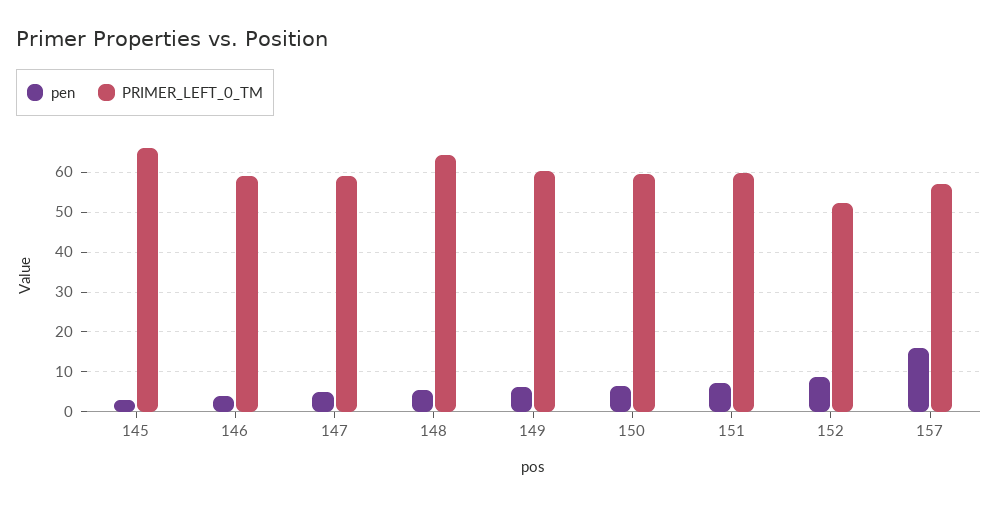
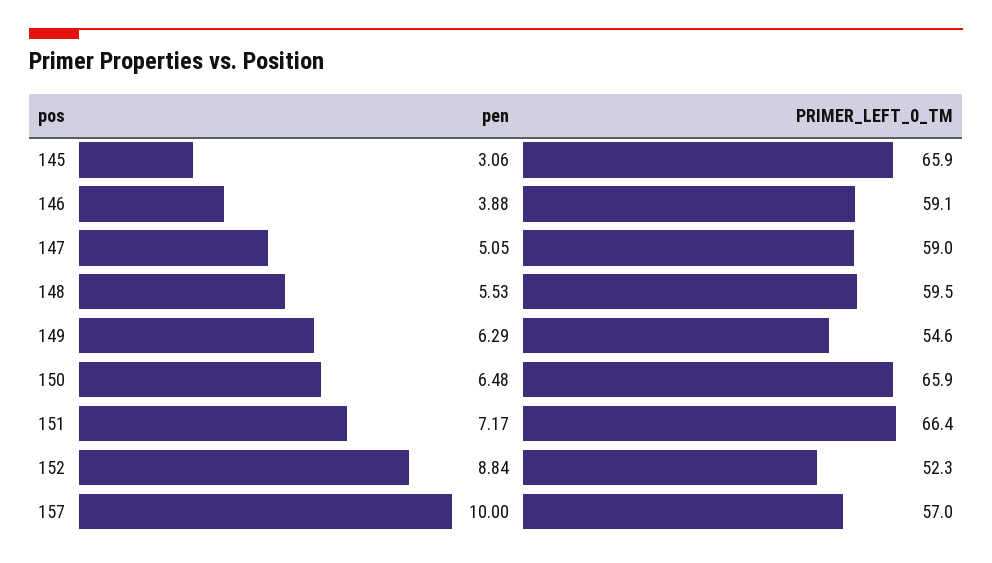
PRIMER_LEFT_0_TM, 148: 64 -> 59.5
PRIMER_LEFT_0_TM, 149: 60 -> 54.6
PRIMER_LEFT_0_TM, 150: 60 -> 65.9
PRIMER_LEFT_0_TM, 151: 60 -> 66.4
pen, 157: 16 -> 10

